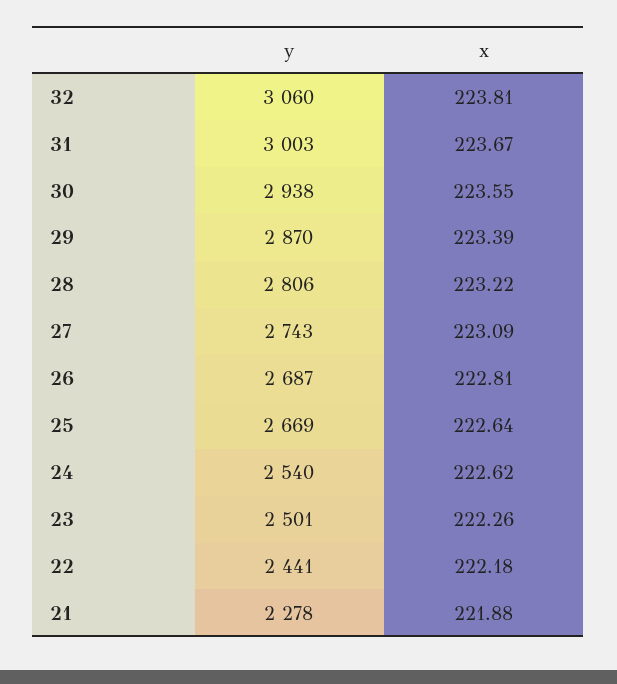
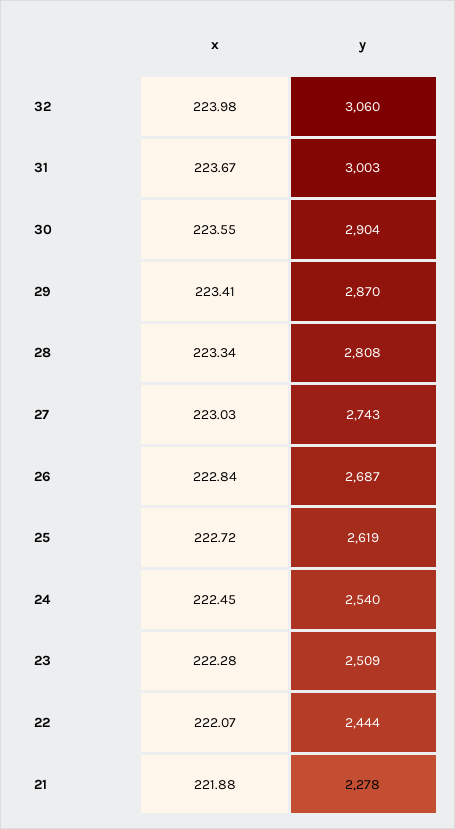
x, 32: 223.81 -> 223.98
y, 30: 2938 -> 2904
x, 29: 223.39 -> 223.41
y, 28: 2806 -> 2808
x, 28: 223.22 -> 223.34
x, 27: 223.09 -> 223.03
x, 26: 222.81 -> 222.84
y, 25: 2669 -> 2619
x, 25: 222.64 -> 222.72
x, 24: 222.62 -> 222.45
y, 23: 2501 -> 2509
x, 23: 222.26 -> 222.28
y, 22: 2441 -> 2444
x, 22: 222.18 -> 222.07

